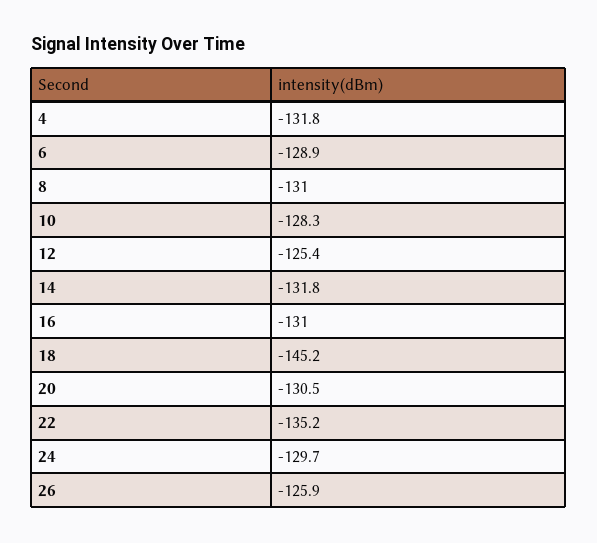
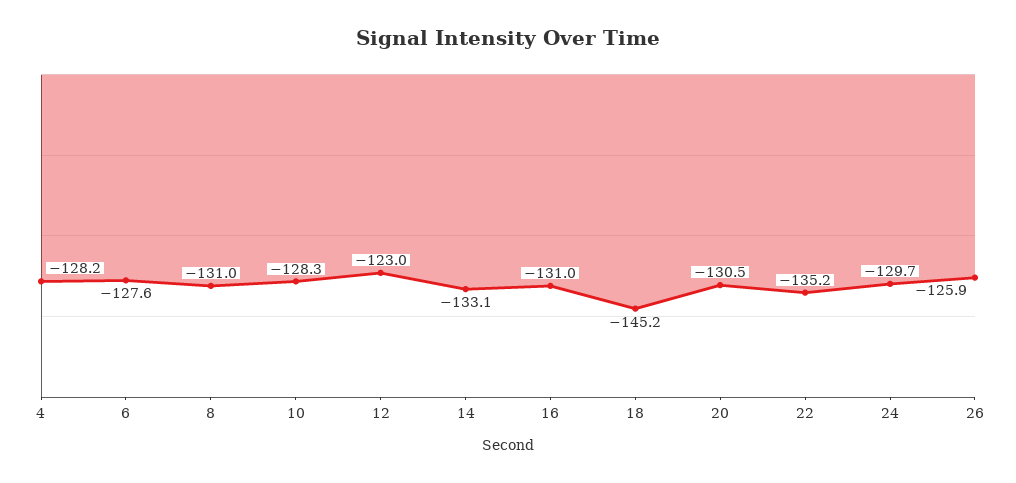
4: -131.8 -> -128.2
6: -128.9 -> -127.6
12: -125.4 -> -123
14: -131.8 -> -133.1

